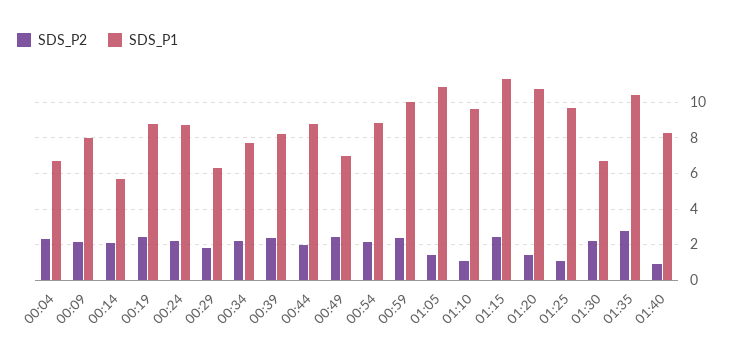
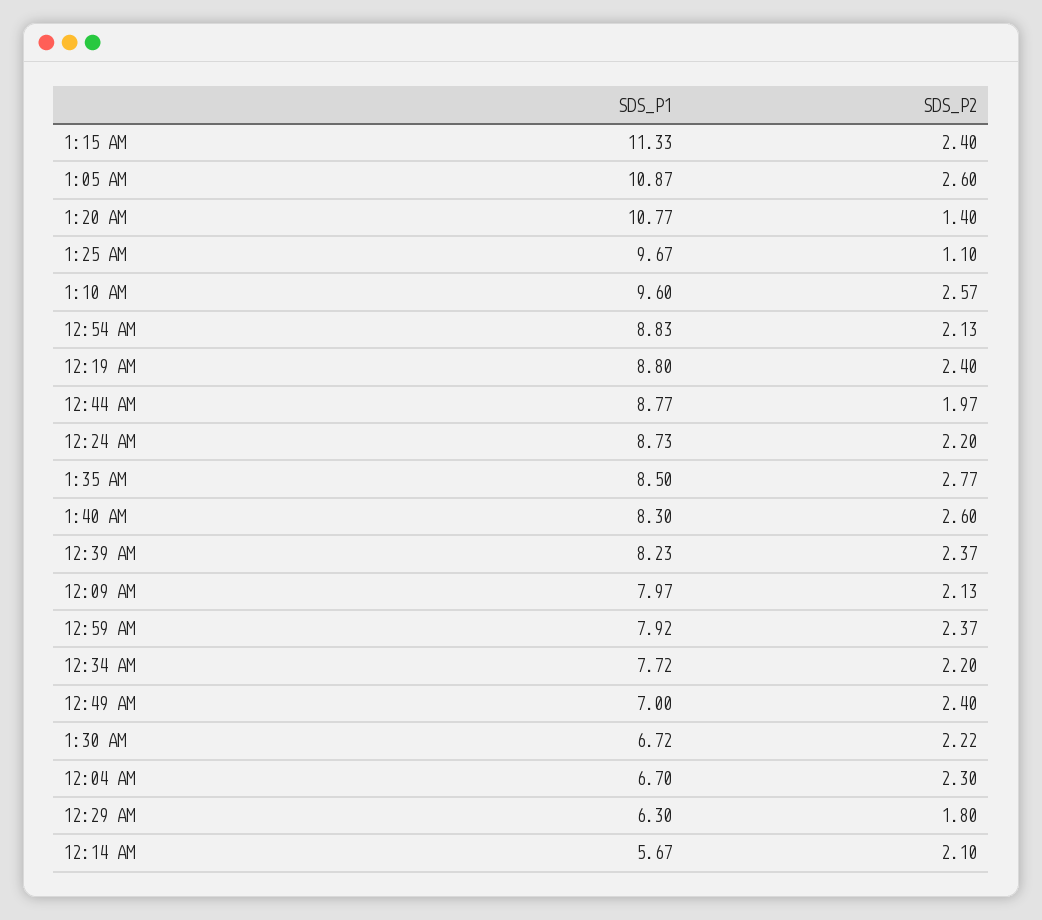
SDS_P1, 00:59: 10 -> 7.92
SDS_P2, 01:05: 1.5 -> 2.6
SDS_P2, 01:10: 1 -> 2.57
SDS_P1, 01:35: 10.5 -> 8.5
SDS_P2, 01:40: 1 -> 2.6

